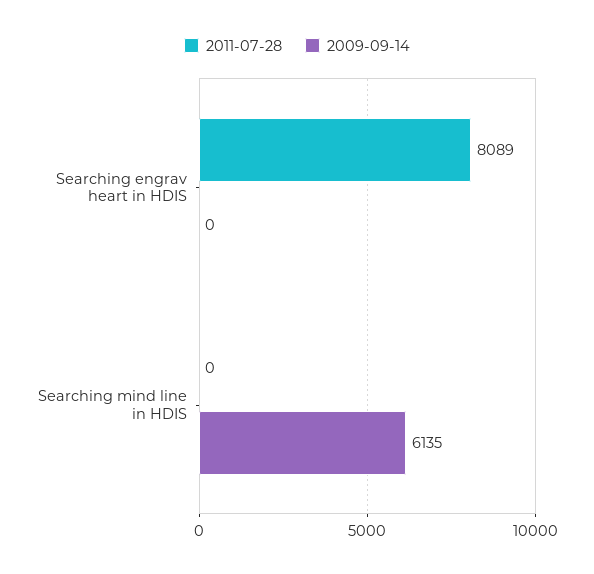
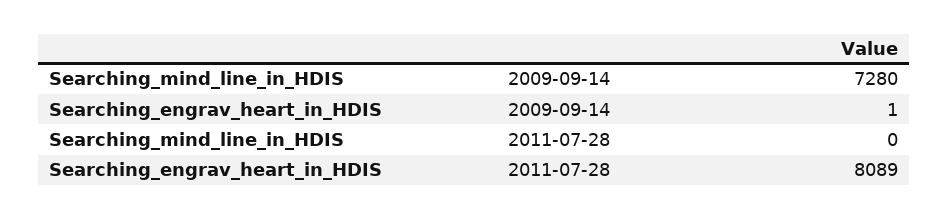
2009-09-14, Searching engrav heart in HDIS: 0 -> 1
2009-09-14, Searching mind line in HDIS: 6135 -> 7280

